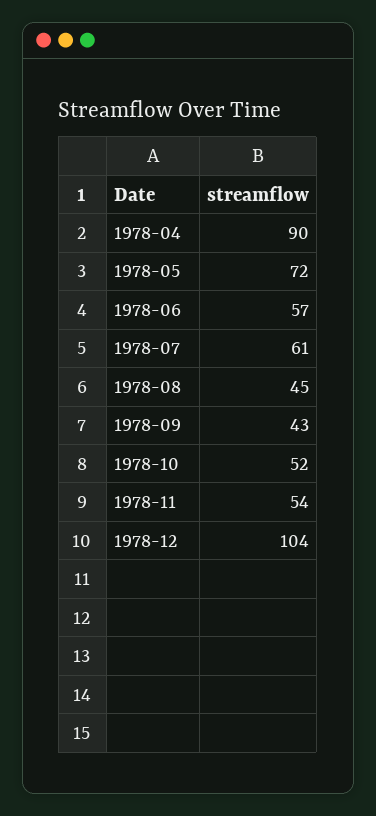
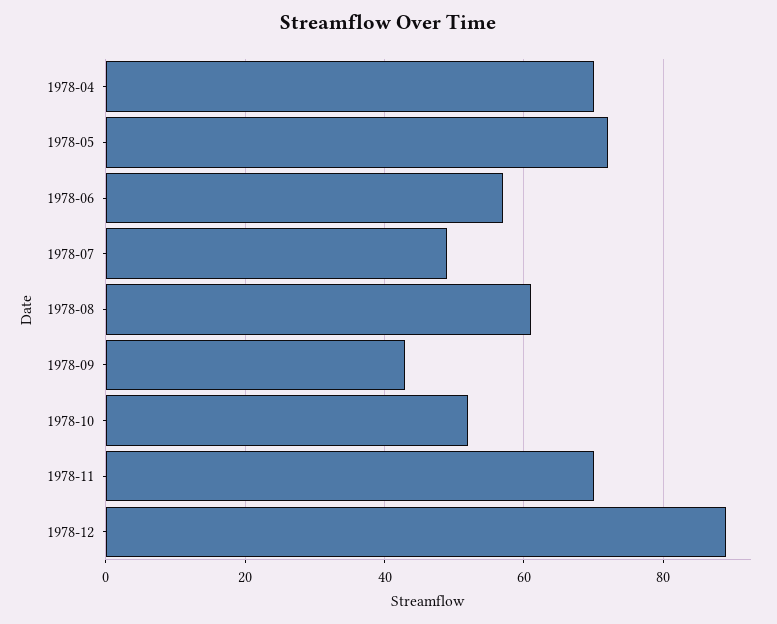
1978-04: 90 -> 70
1978-07: 61 -> 50
1978-08: 45 -> 60
1978-11: 54 -> 70
1978-12: 104 -> 90

